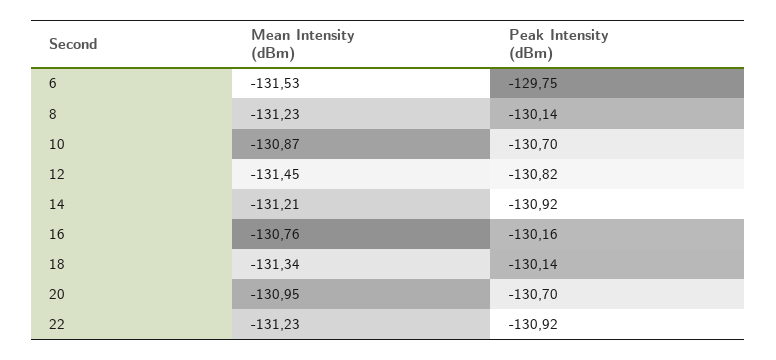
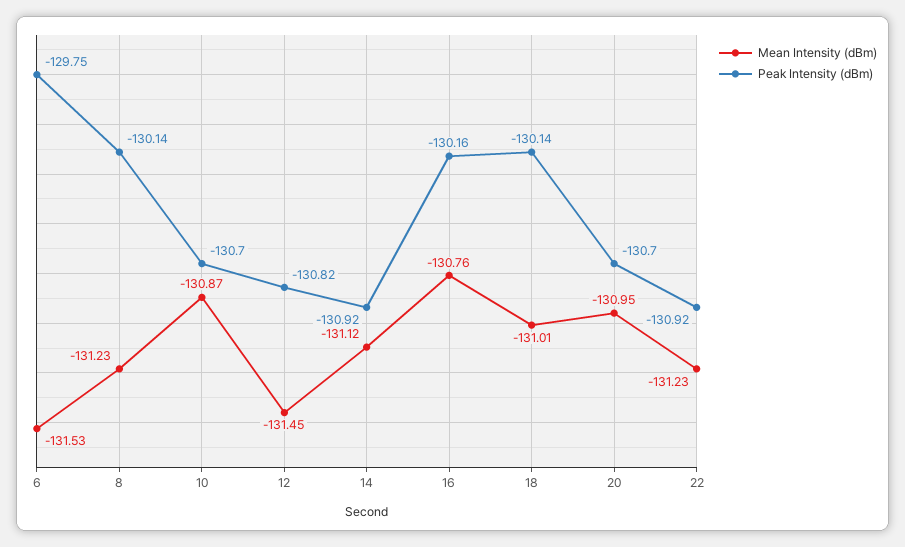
Mean Intensity (dBm), 14: -131.21 -> -131.12
Mean Intensity (dBm), 18: -131.34 -> -131.01

